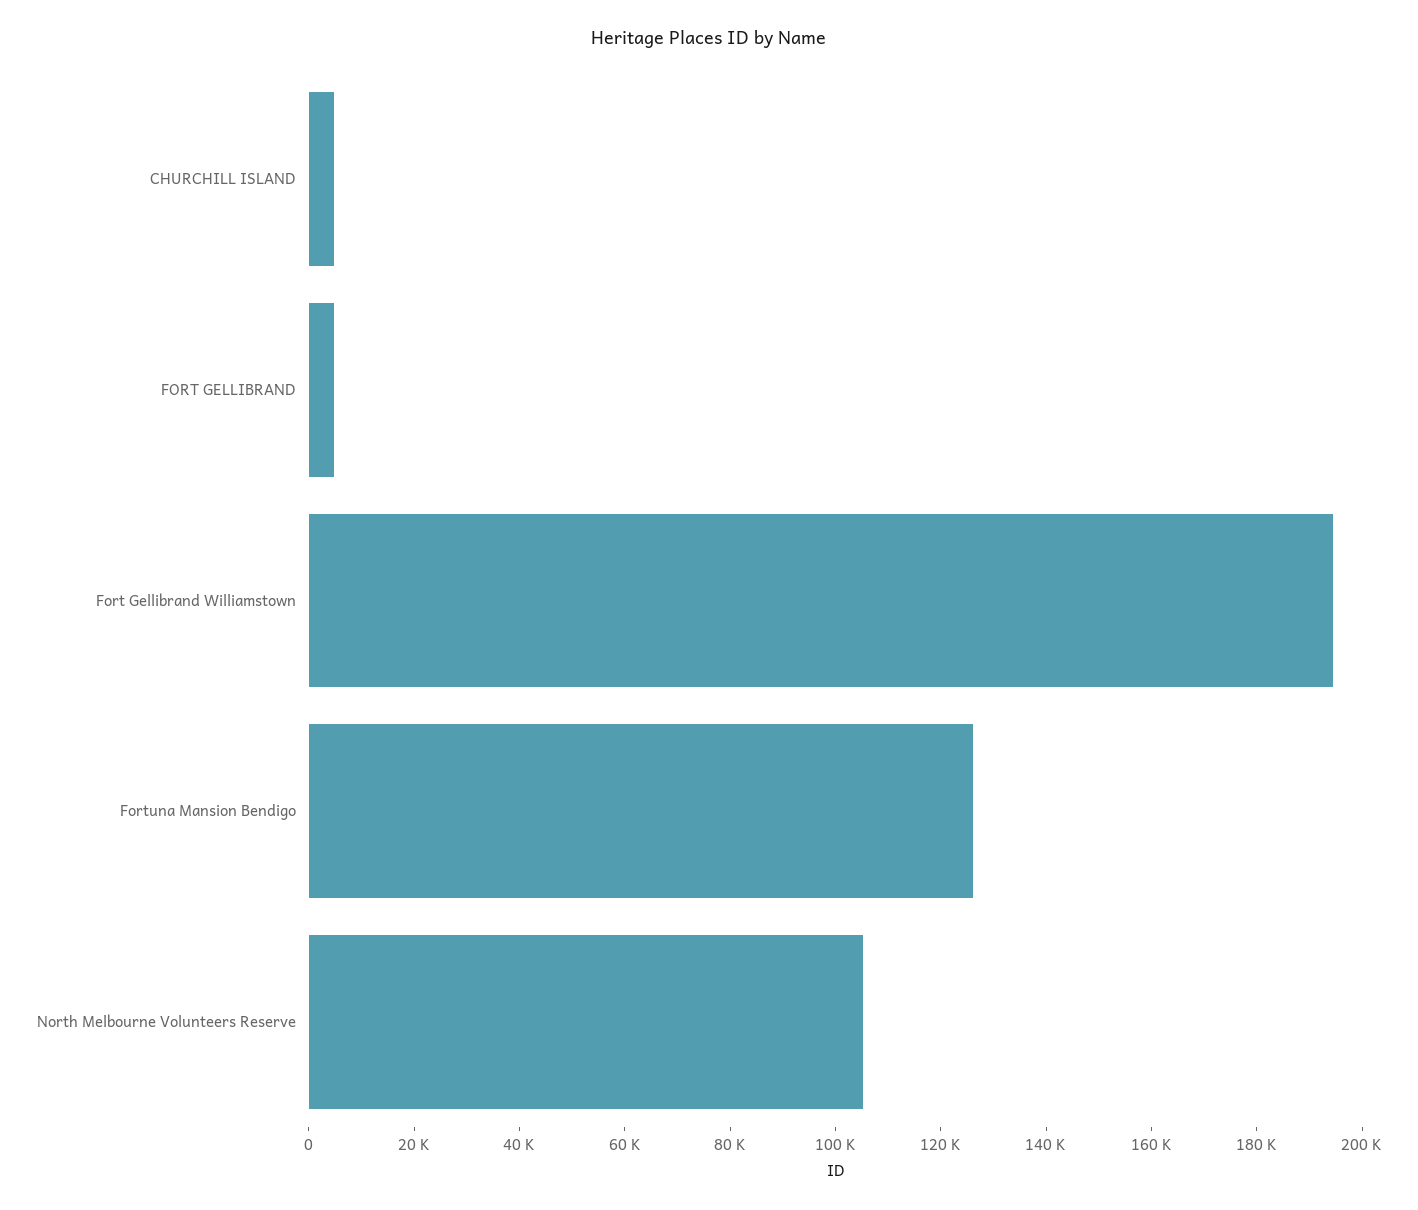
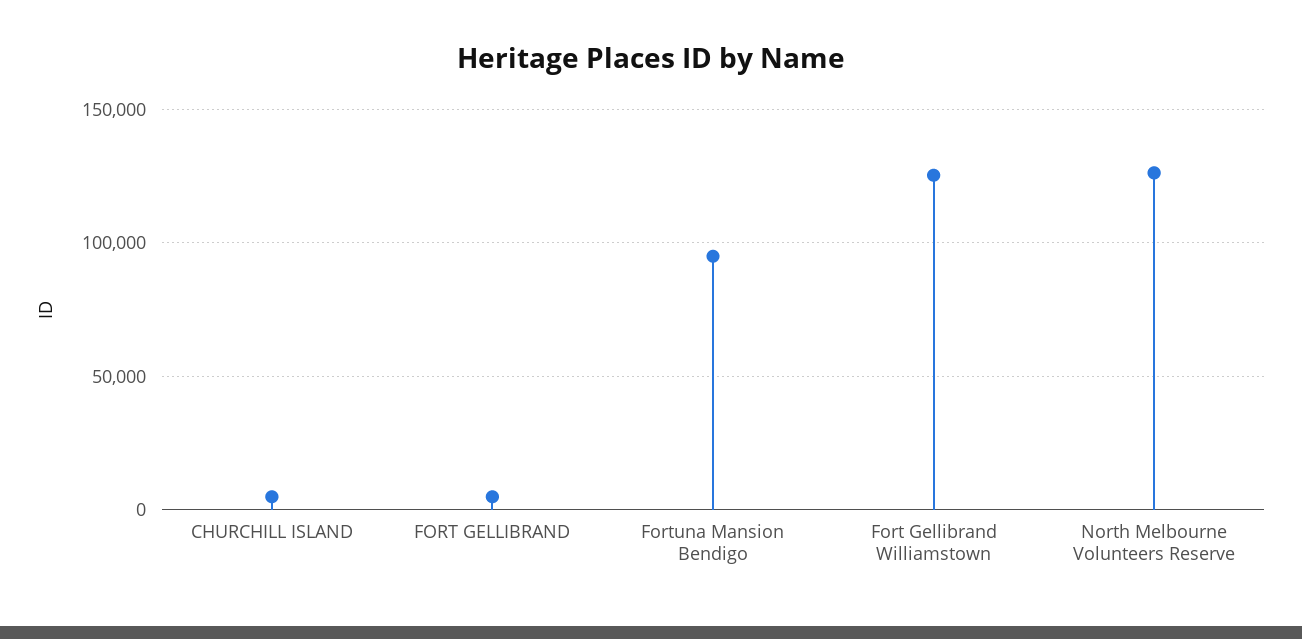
Fort Gellibrand Williamstown: 195000 -> 125000
Fortuna Mansion Bendigo: 125000 -> 95000
North Melbourne Volunteers Reserve: 105000 -> 125000

